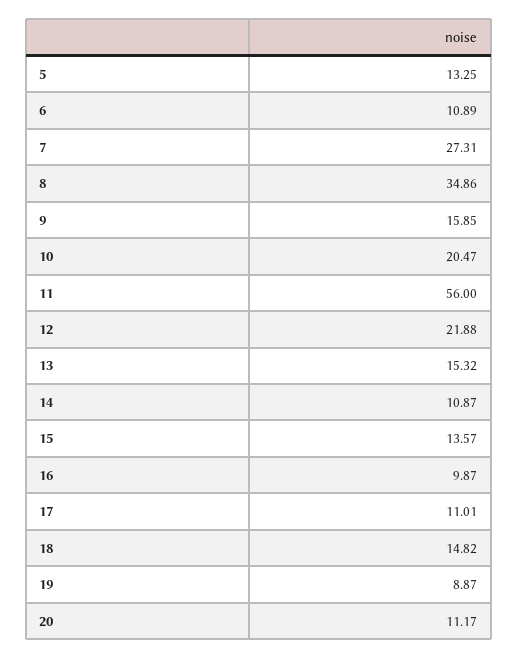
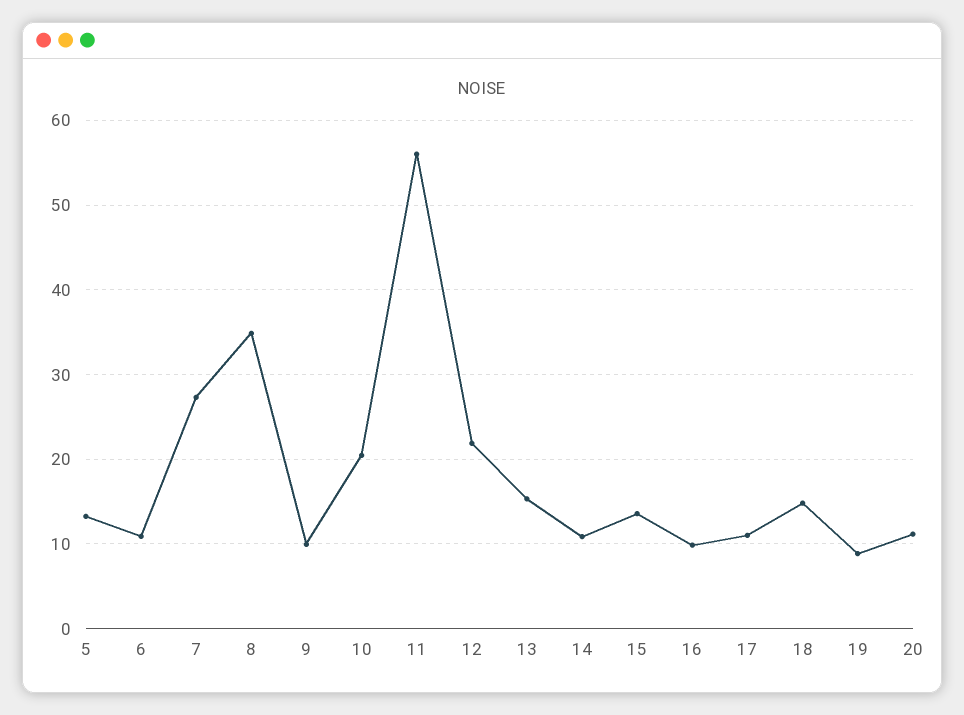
9: 15.85 -> 10

